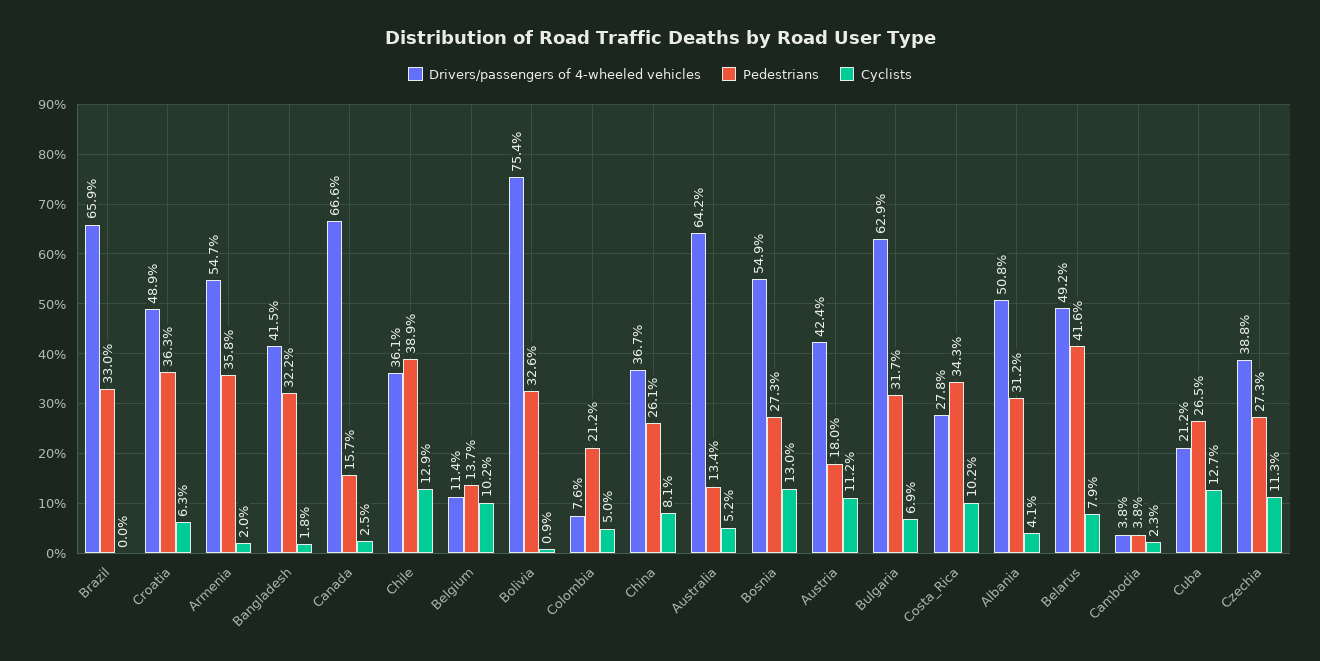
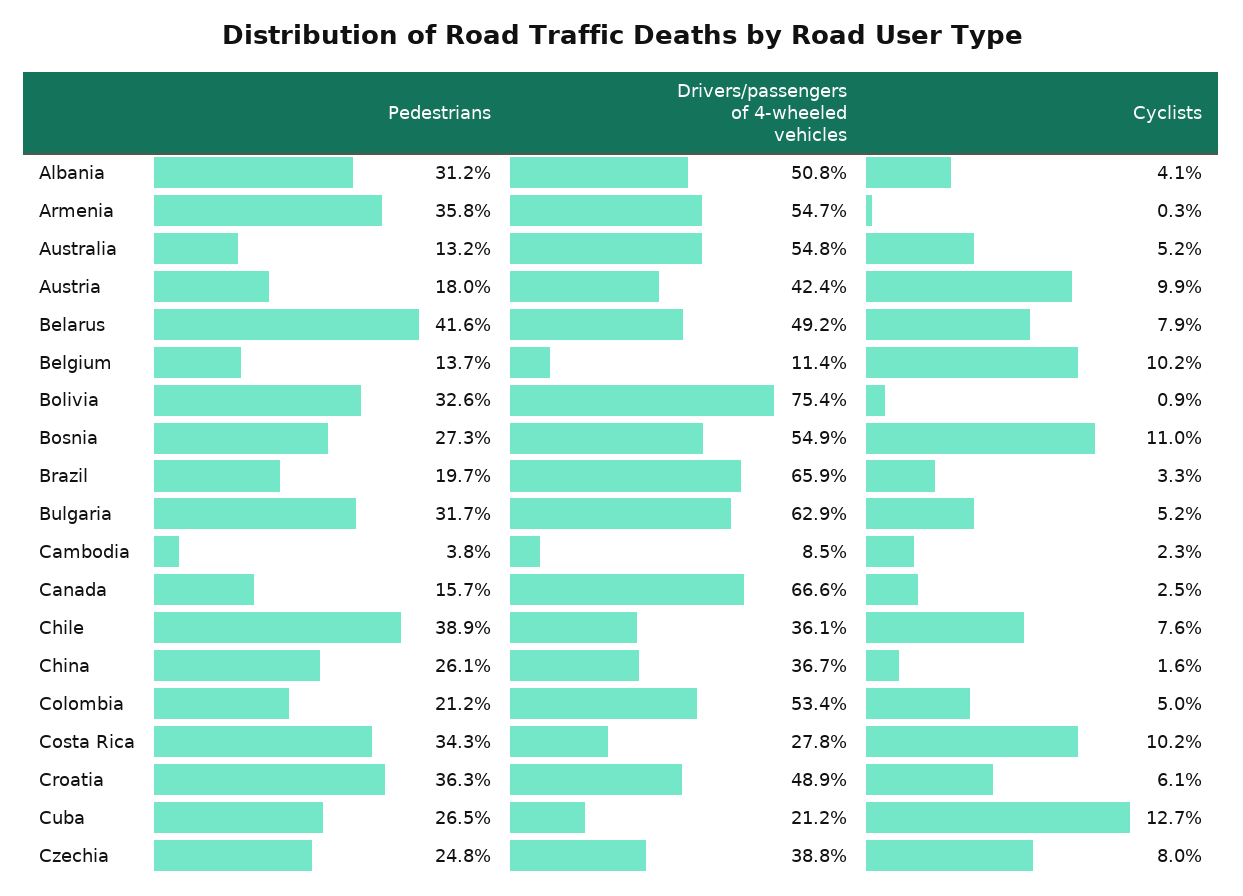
Pedestrians, Brazil: 33 -> 19.7
Cyclists, Brazil: 0 -> 3.3
Cyclists, Croatia: 6.3 -> 6.1
Cyclists, Armenia: 2 -> 0.3
Drivers/passengers of 4-wheeled vehicles, Bangladesh: 41.5 -> none
Pedestrians, Bangladesh: 32.2 -> none
Cyclists, Bangladesh: 1.8 -> none
Cyclists, Chile: 12.9 -> 7.6
Drivers/passengers of 4-wheeled vehicles, Colombia: 7.6 -> 53.4
Cyclists, China: 8.1 -> 1.6
Drivers/passengers of 4-wheeled vehicles, Australia: 64.2 -> 54.8
Pedestrians, Australia: 13.4 -> 13.2
Cyclists, Bosnia: 13 -> 11
Cyclists, Austria: 11.2 -> 9.9
Cyclists, Bulgaria: 6.9 -> 5.2
Drivers/passengers of 4-wheeled vehicles, Cambodia: 3.8 -> 8.5
Pedestrians, Czechia: 27.3 -> 24.8
Cyclists, Czechia: 11.3 -> 8

